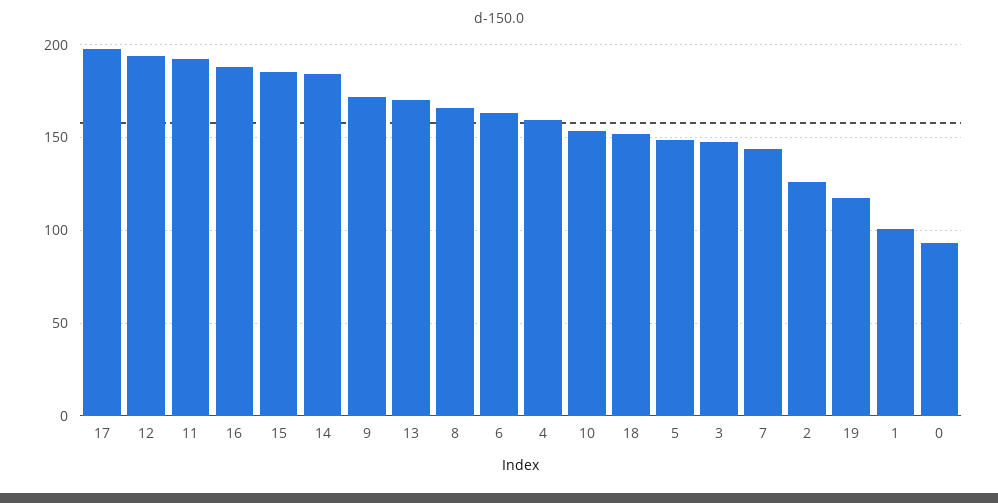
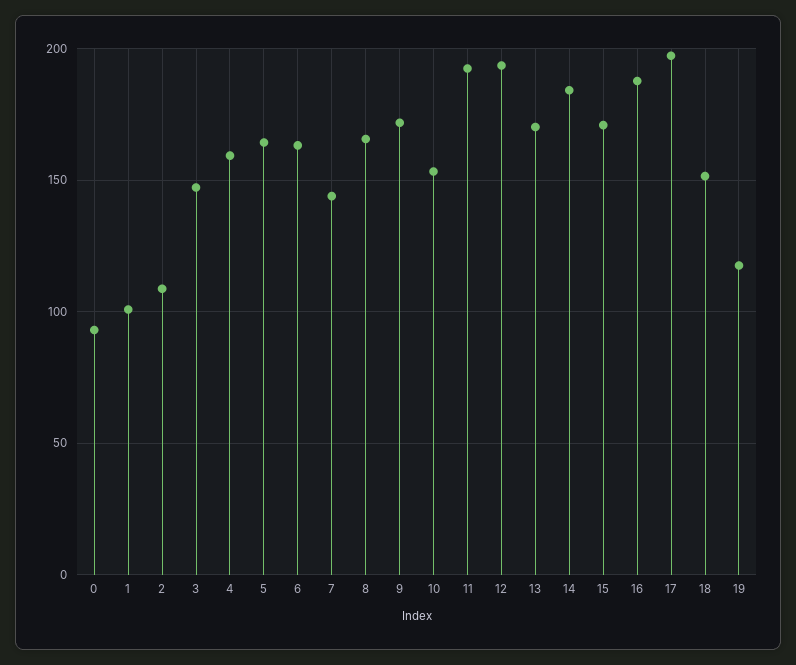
15: 185 -> 170
5: 150 -> 165
2: 125 -> 110

